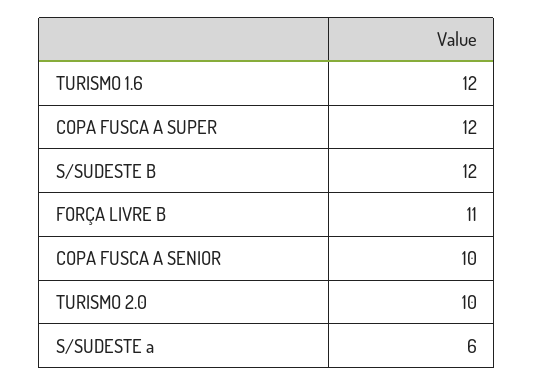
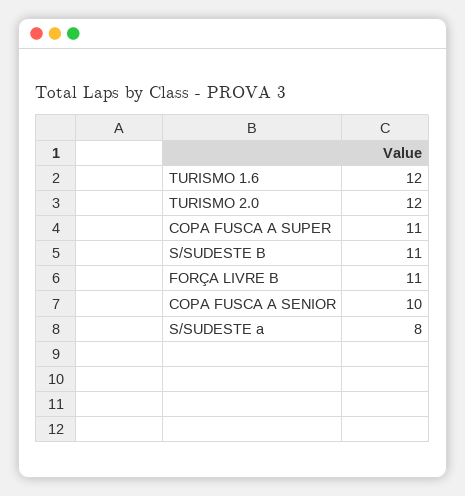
COPA FUSCA A SUPER: 12 -> 11
S/SUDESTE B: 12 -> 11
TURISMO 2.0: 10 -> 12
S/SUDESTE a: 6 -> 8

